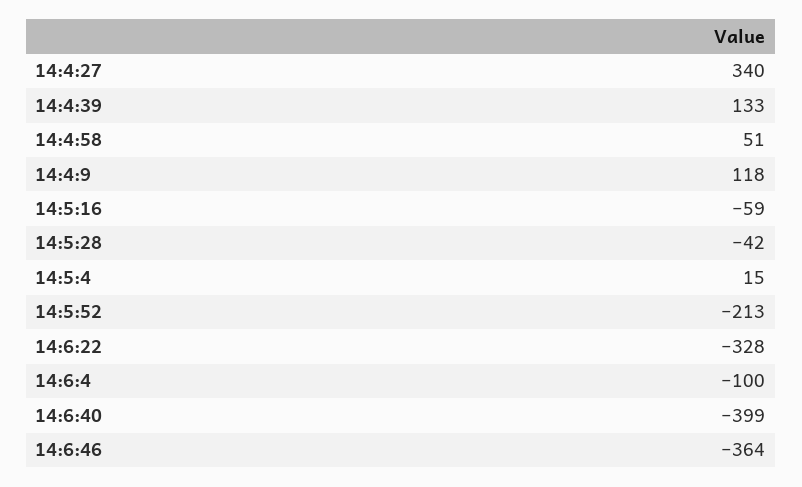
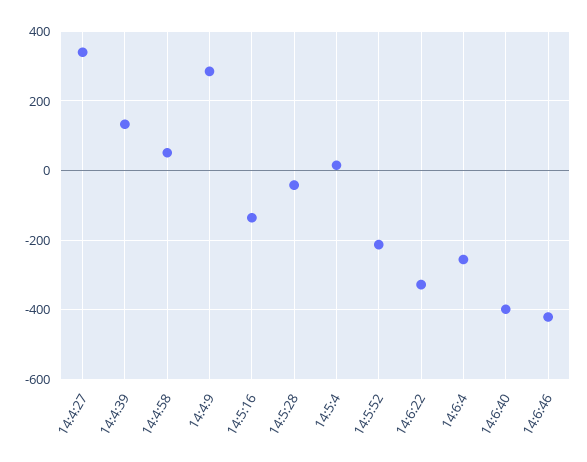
14:4:9: 118 -> 280
14:5:16: -59 -> -140
14:6:4: -100 -> -260
14:6:46: -364 -> -420

